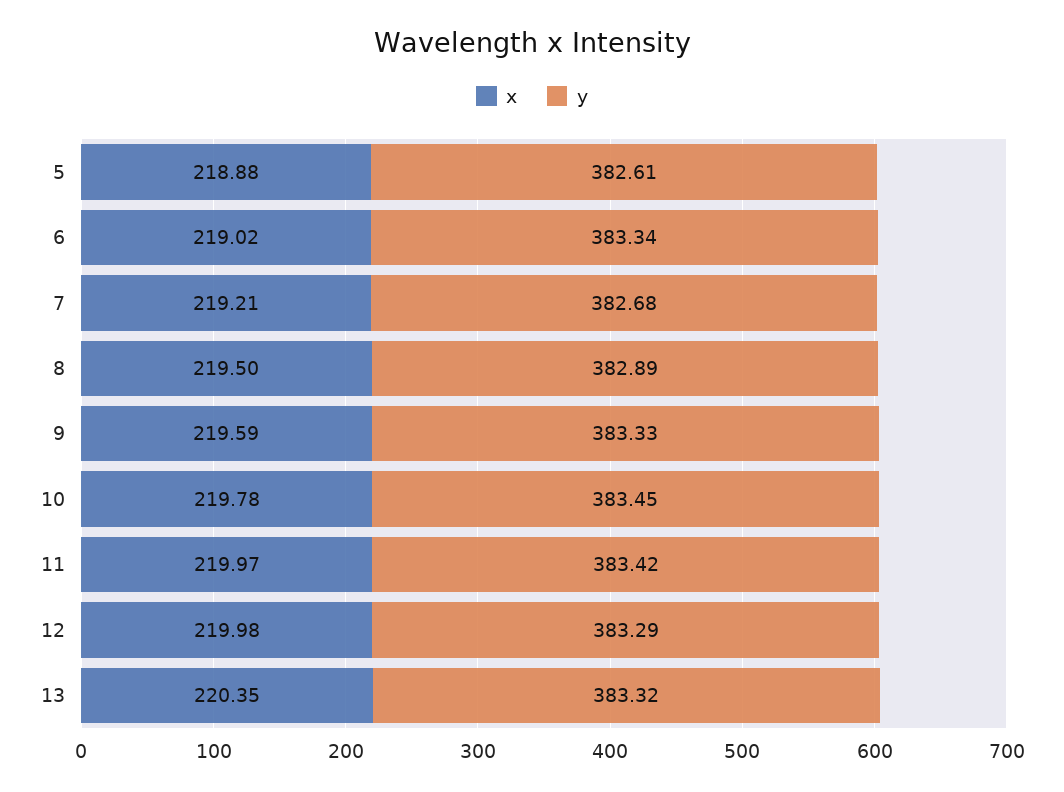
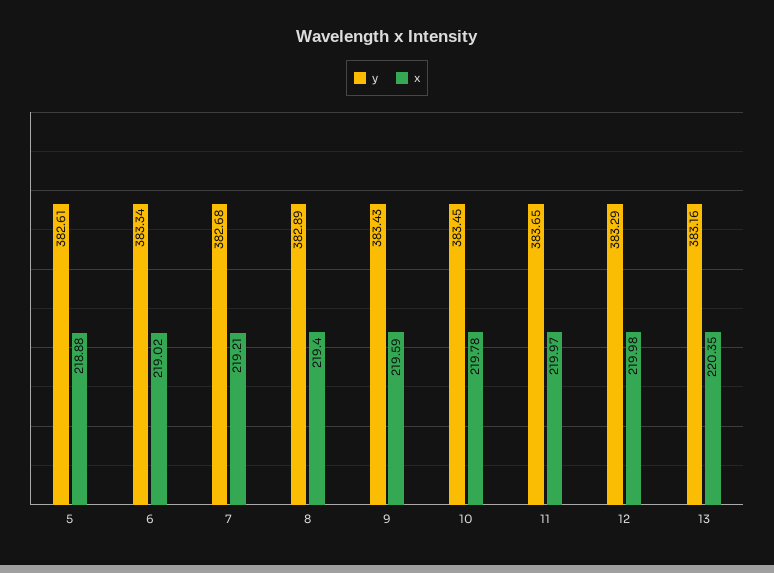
x, 8: 219.5 -> 219.4
y, 9: 383.33 -> 383.43
y, 11: 383.42 -> 383.65
y, 13: 383.32 -> 383.16

